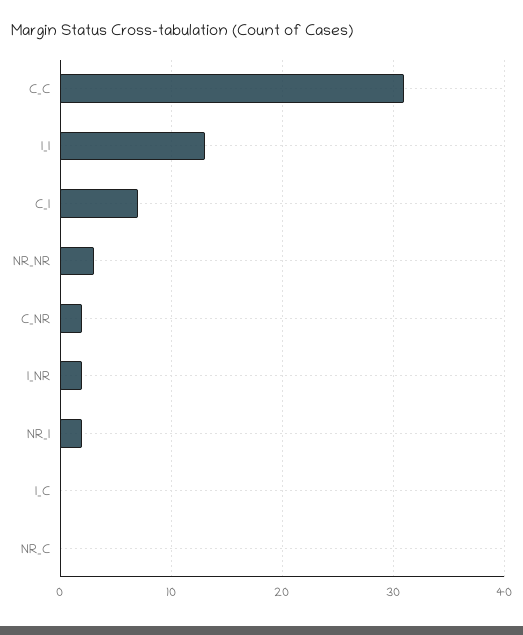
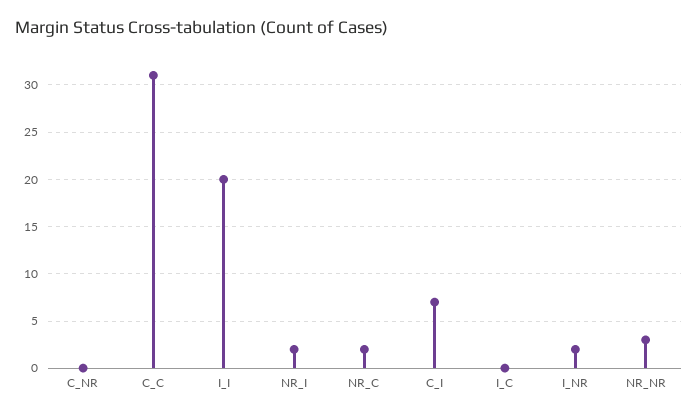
I_I: 13 -> 20
C_NR: 2 -> 0
NR_C: 0 -> 2

